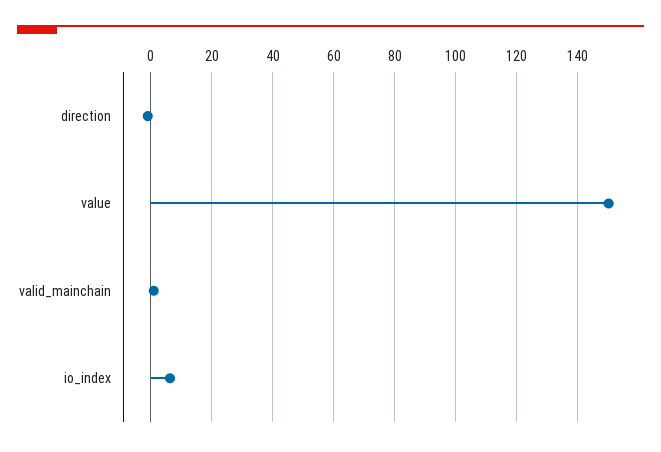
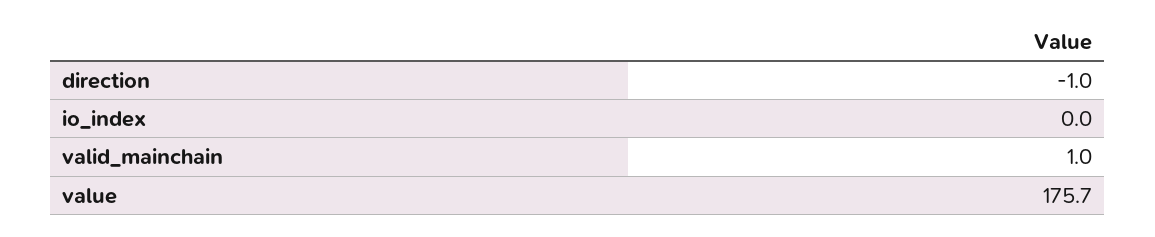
value: 150 -> 175.7
io_index: 6 -> 0

